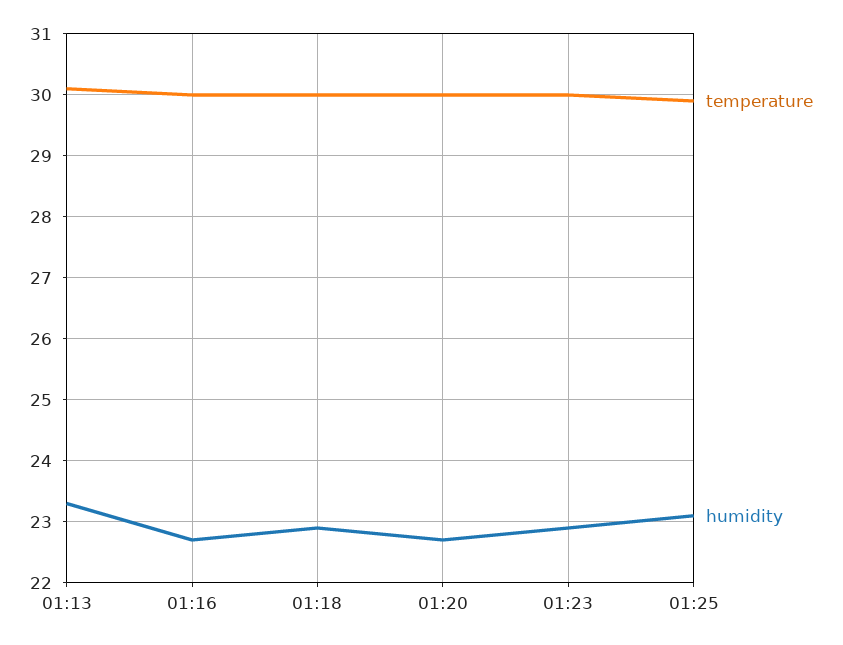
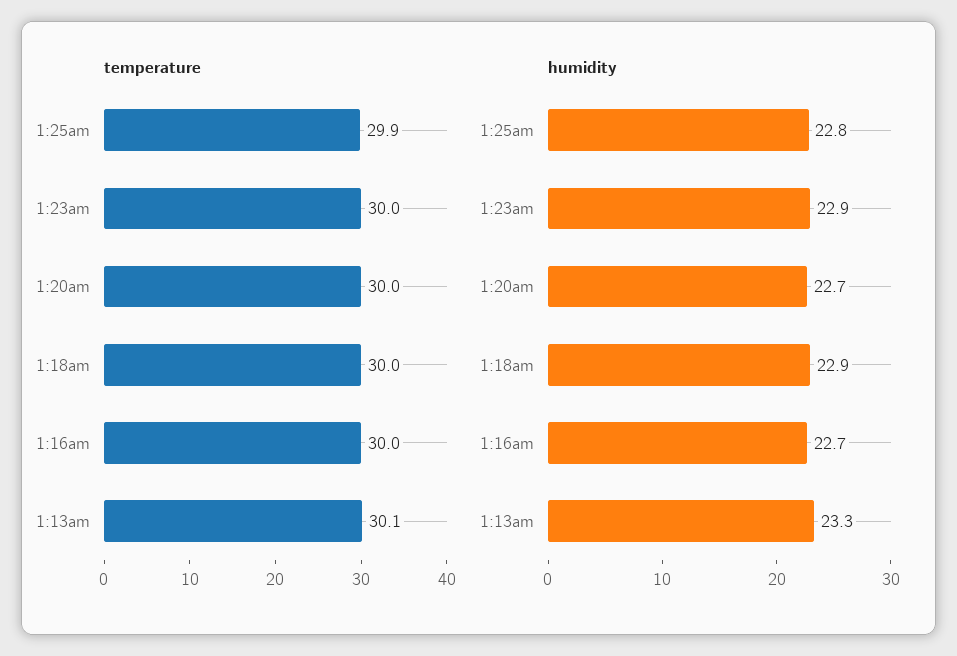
humidity, 01:25: 23.1 -> 22.8

